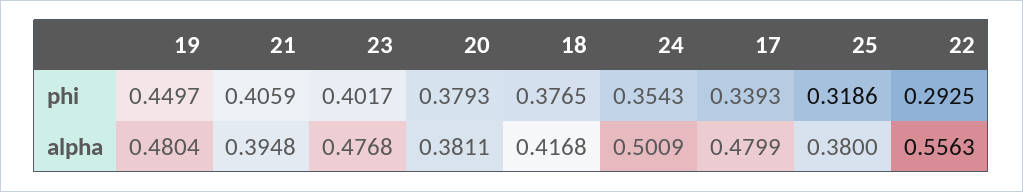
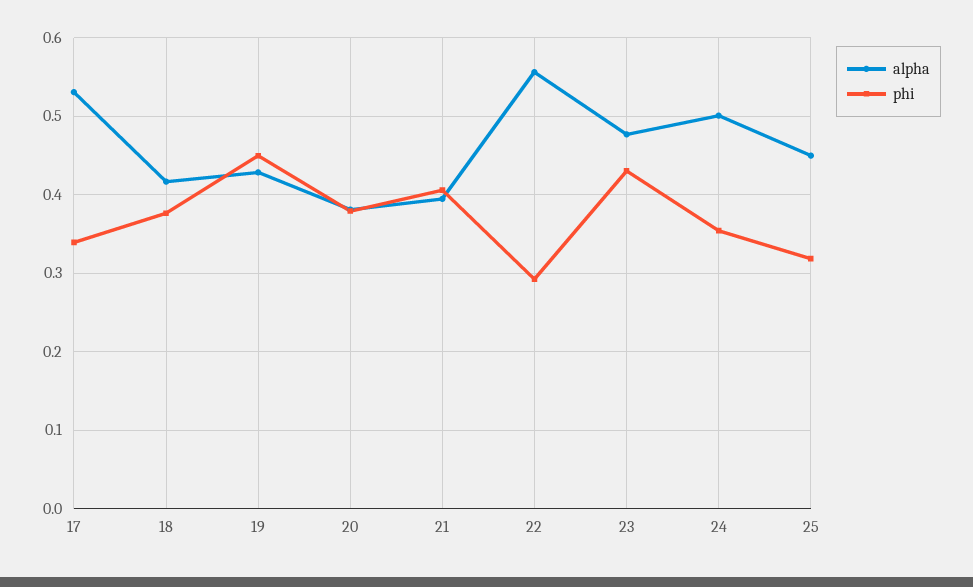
phi, 23: 0.4017 -> 0.43
alpha, 19: 0.4804 -> 0.43
alpha, 17: 0.4799 -> 0.53
alpha, 25: 0.38 -> 0.45

